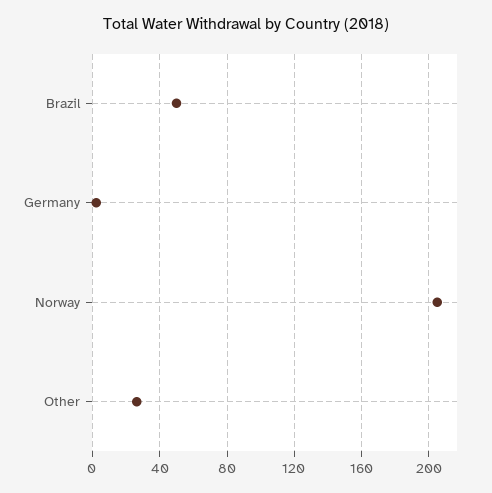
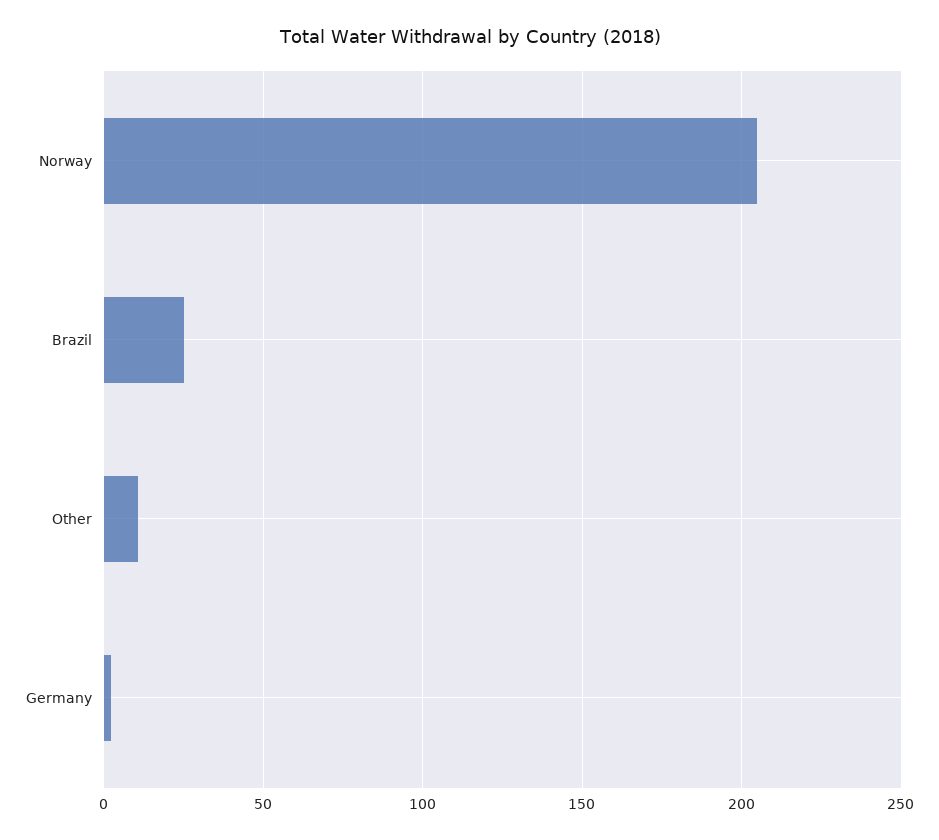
Brazil: 50 -> 25
Other: 25 -> 10

